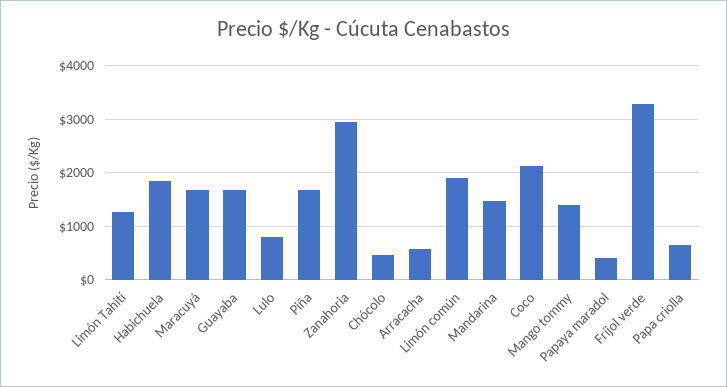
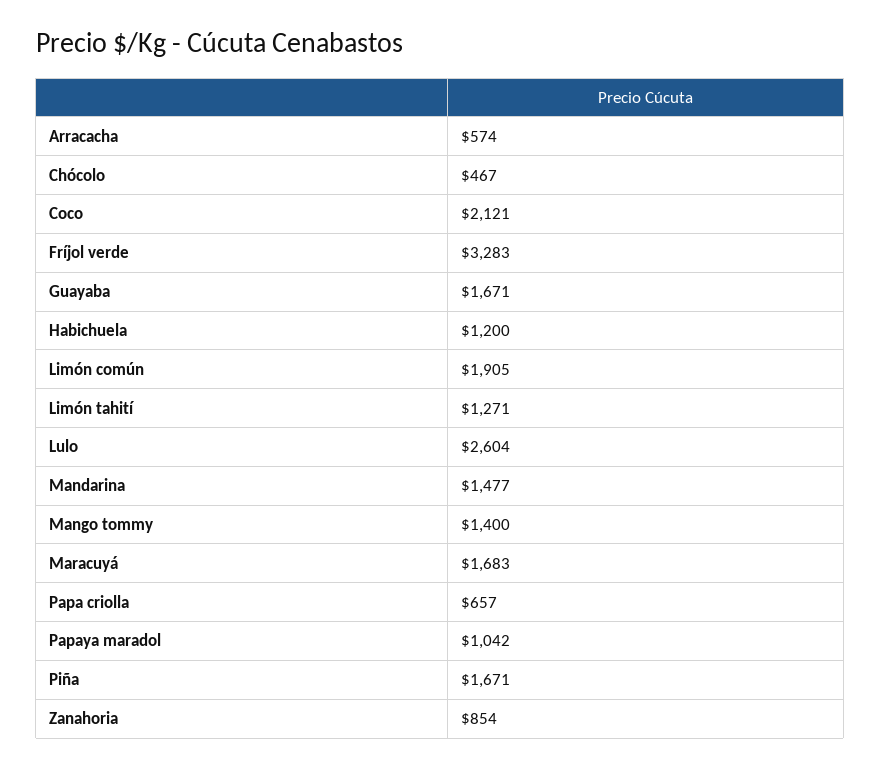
Habichuela: 1800 -> 1200
Lulo: 800 -> 2604
Zanahoria: 3000 -> 854
Papaya maradol: 400 -> 1042

